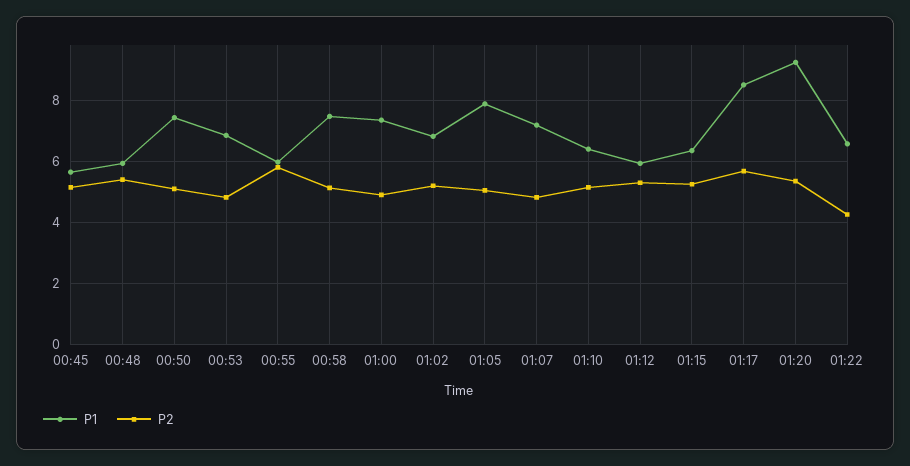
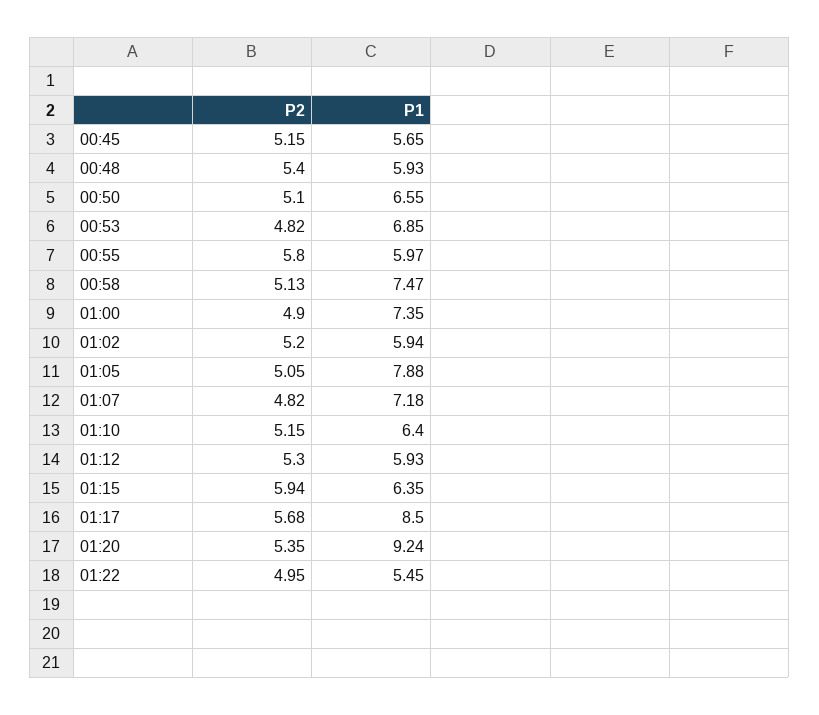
P1, 00:50: 7.4 -> 6.55
P1, 01:02: 6.8 -> 5.94
P2, 01:15: 5.2 -> 5.94
P1, 01:22: 6.6 -> 5.45
P2, 01:22: 4.2 -> 4.95

